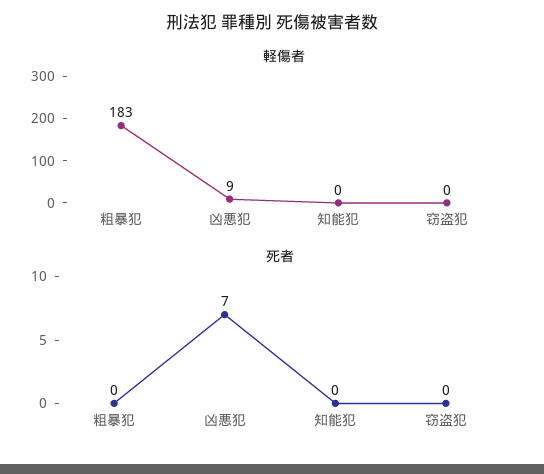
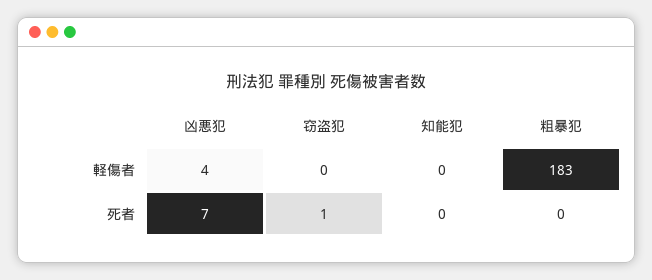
軽傷者, 凶悪犯: 9 -> 4
死者, 窃盗犯: 0 -> 1

